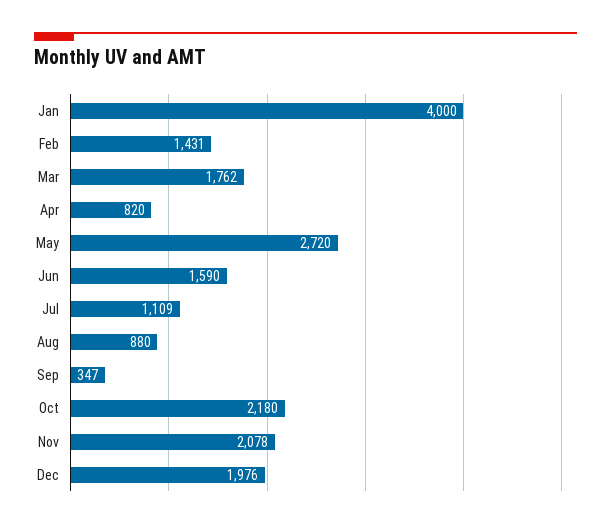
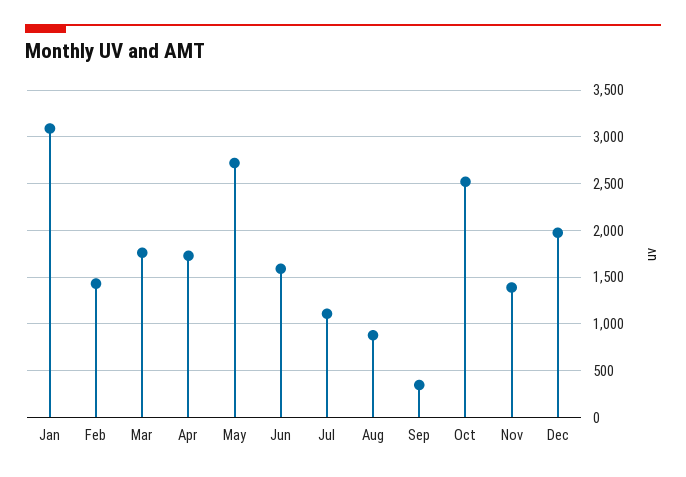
Jan: 4000 -> 3100
Apr: 820 -> 1700
Oct: 2180 -> 2500
Nov: 2078 -> 1400

